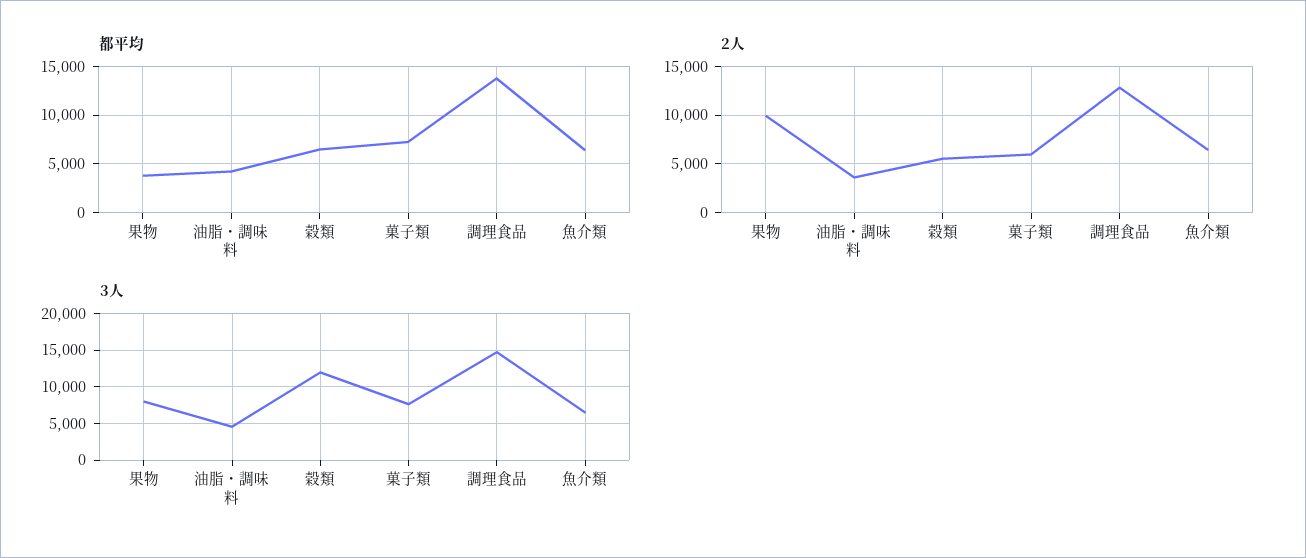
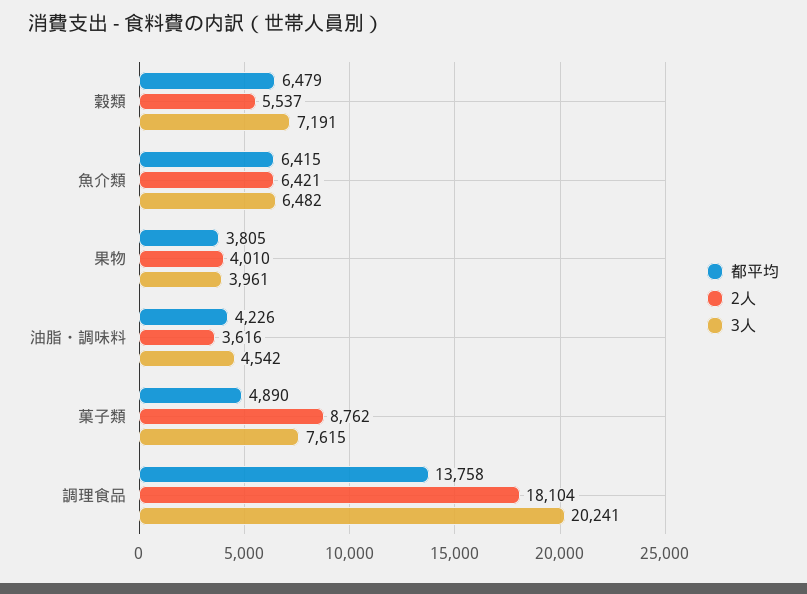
都平均, 菓子類: 7000 -> 4890
2人, 果物: 10000 -> 4010
2人, 菓子類: 6000 -> 8762
2人, 調理食品: 13000 -> 18104
3人, 果物: 8000 -> 3961
3人, 穀類: 12000 -> 7191
3人, 調理食品: 15000 -> 20241

